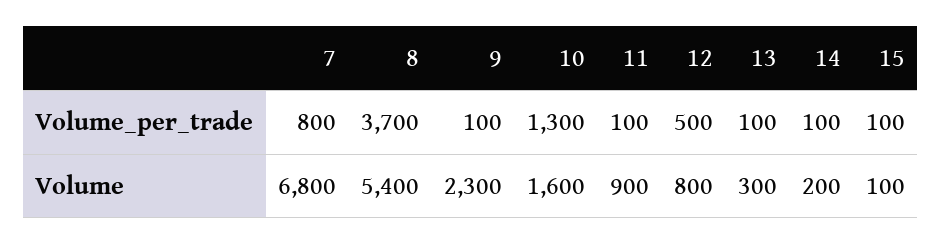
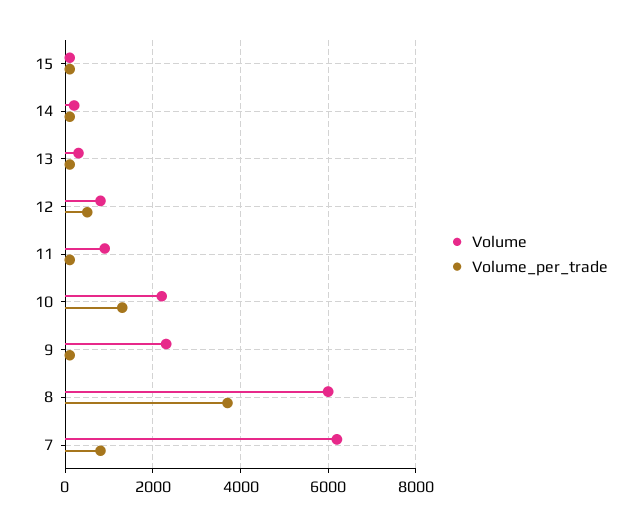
Volume, 7: 6800 -> 6200
Volume, 8: 5400 -> 6000
Volume, 10: 1600 -> 2200

